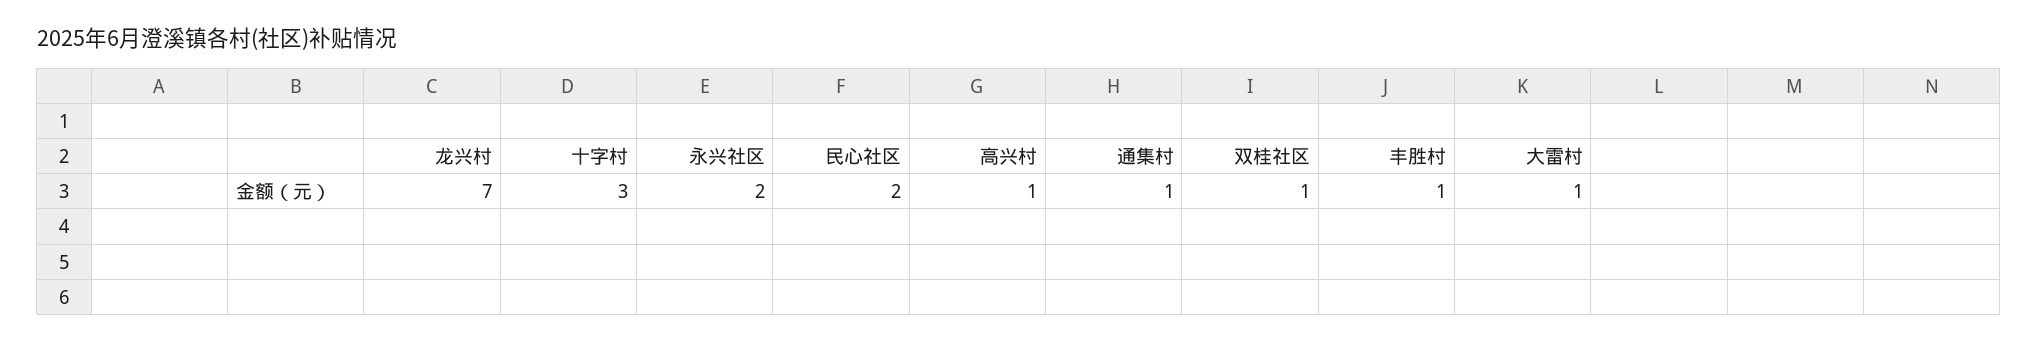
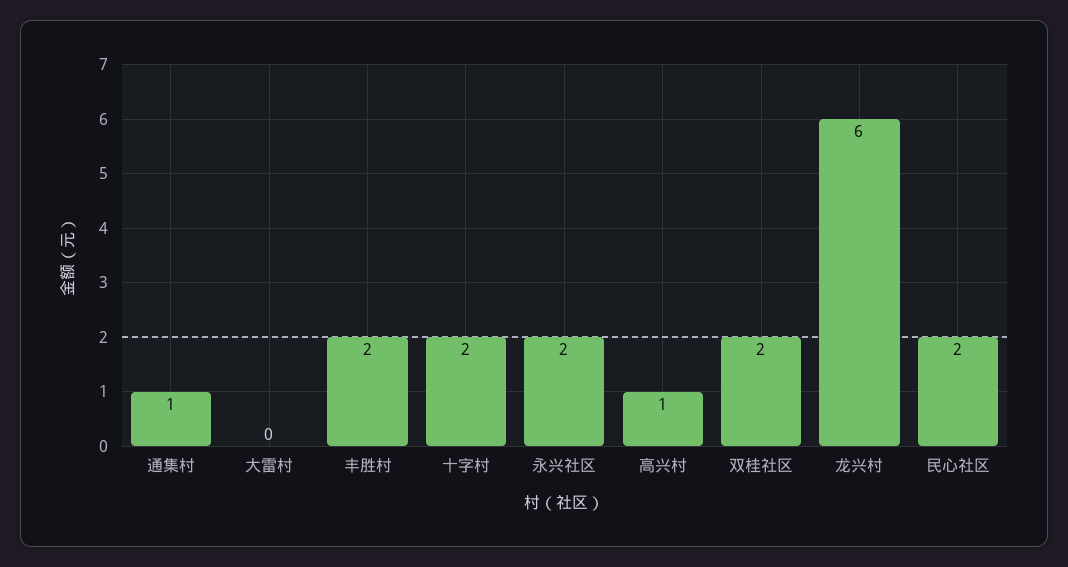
龙兴村: 7 -> 6
十字村: 3 -> 2
双桂社区: 1 -> 2
丰胜村: 1 -> 2
大雷村: 1 -> 0

